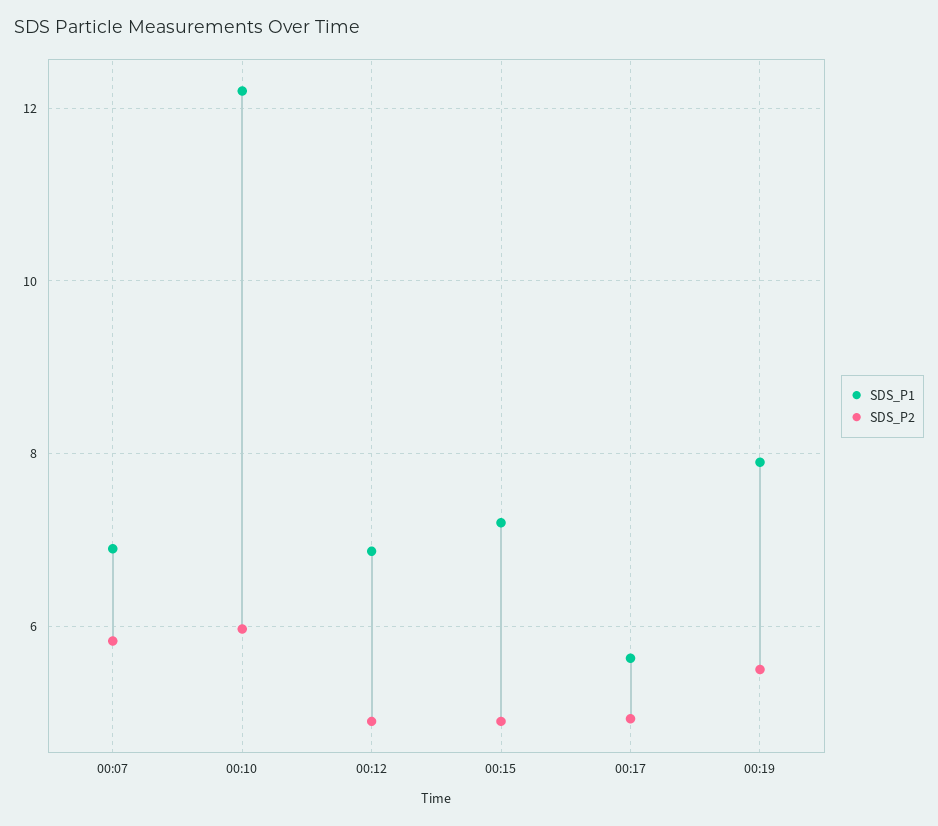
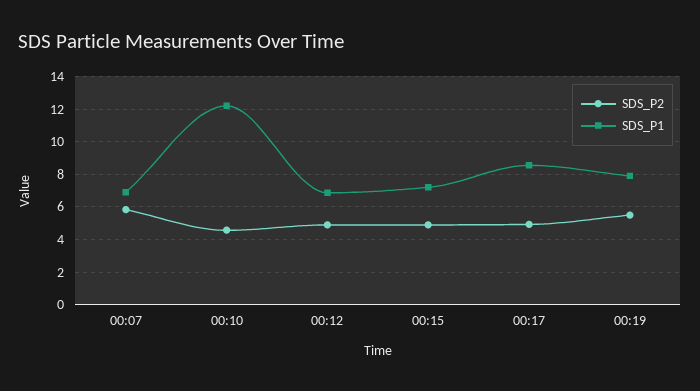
SDS_P2, 00:10: 6 -> 4.5
SDS_P1, 00:17: 5.6 -> 8.5

